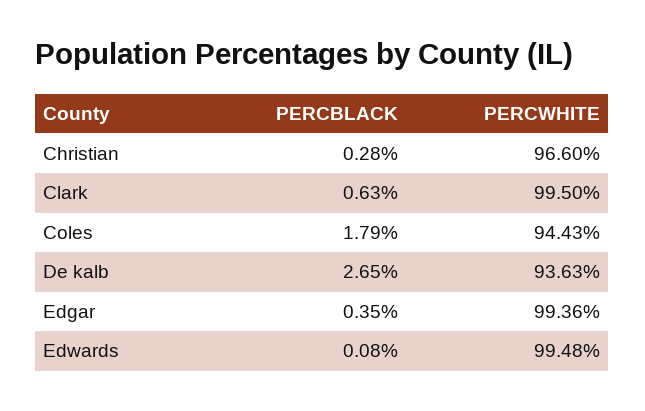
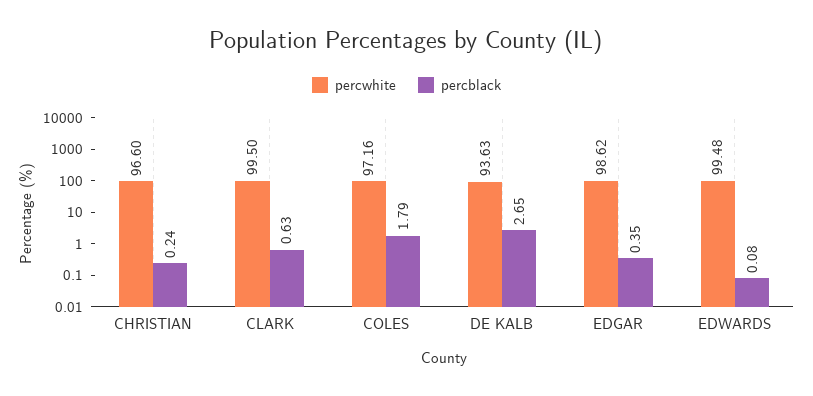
PERCBLACK, Christian: 0.28 -> 0.24
PERCWHITE, Coles: 94.43 -> 97.16
PERCWHITE, Edgar: 99.36 -> 98.62

